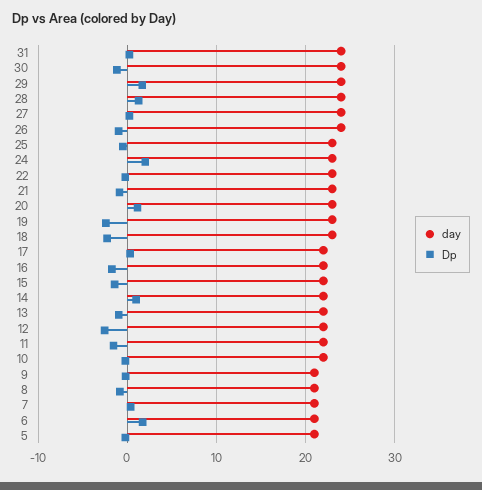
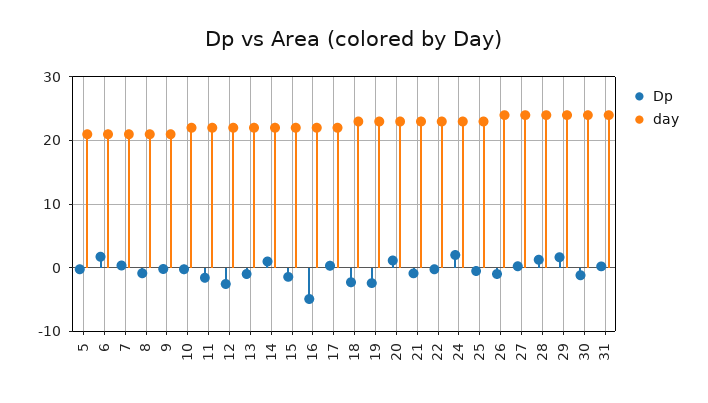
Dp, 16: -2 -> -5

